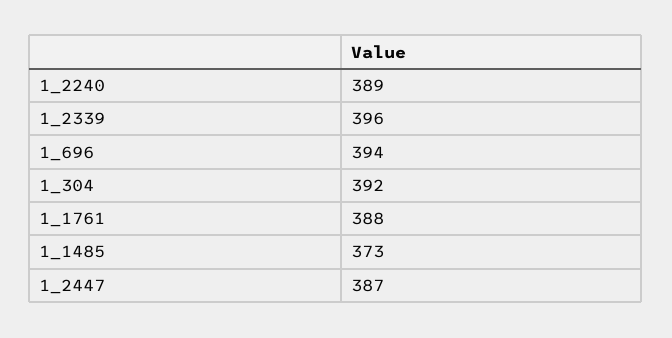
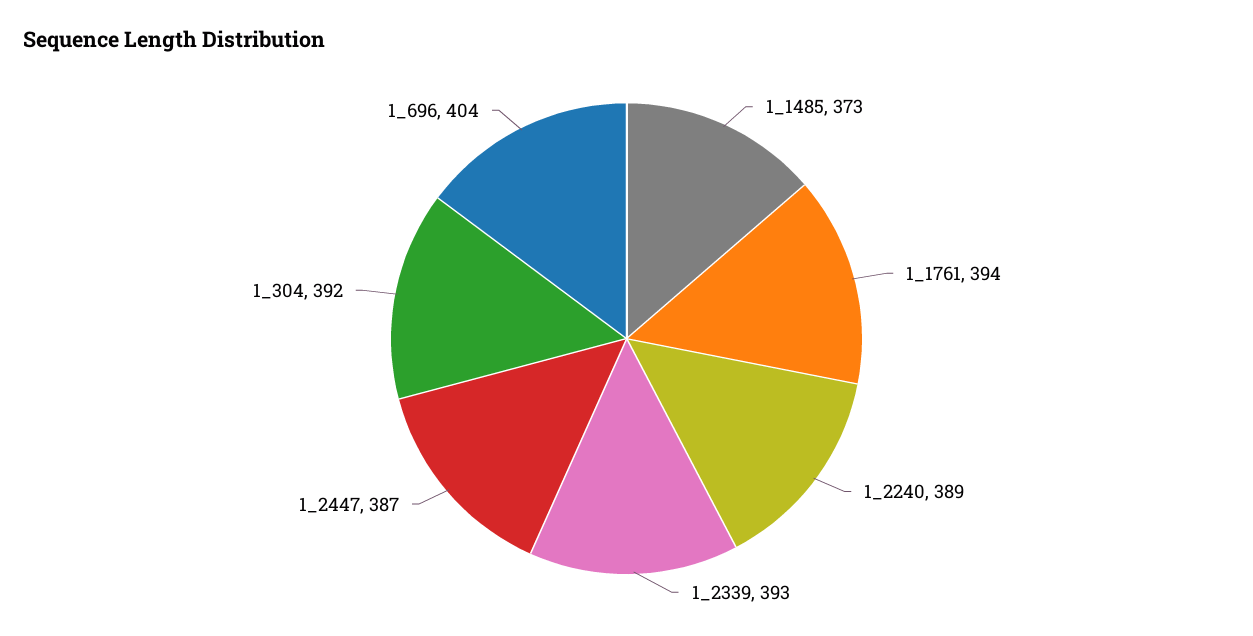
1_2339: 396 -> 393
1_696: 394 -> 404
1_1761: 388 -> 394

